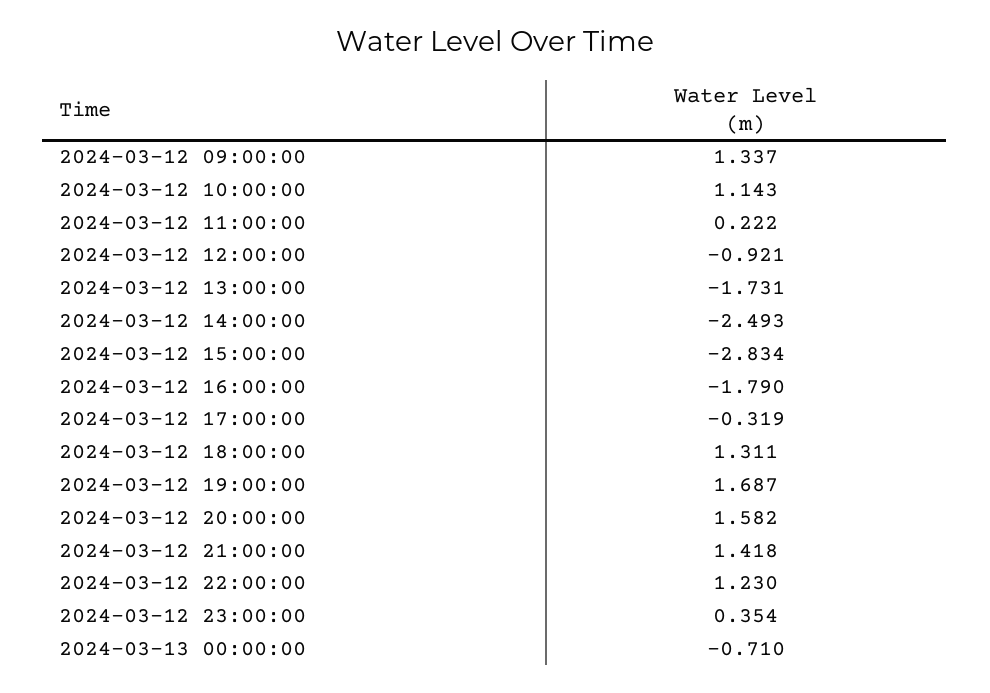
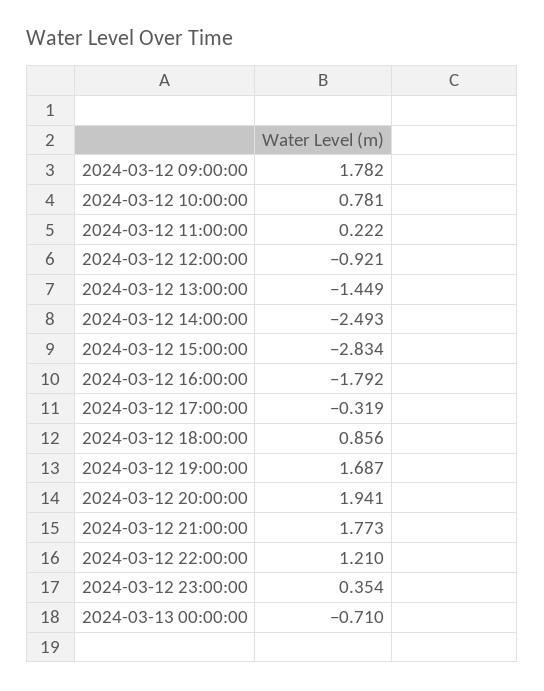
2024-03-12 09:00:00: 1.337 -> 1.782
2024-03-12 10:00:00: 1.143 -> 0.781
2024-03-12 13:00:00: -1.731 -> -1.449
2024-03-12 16:00:00: -1.79 -> -1.792
2024-03-12 18:00:00: 1.311 -> 0.856
2024-03-12 20:00:00: 1.582 -> 1.941
2024-03-12 21:00:00: 1.418 -> 1.773
2024-03-12 22:00:00: 1.23 -> 1.21

